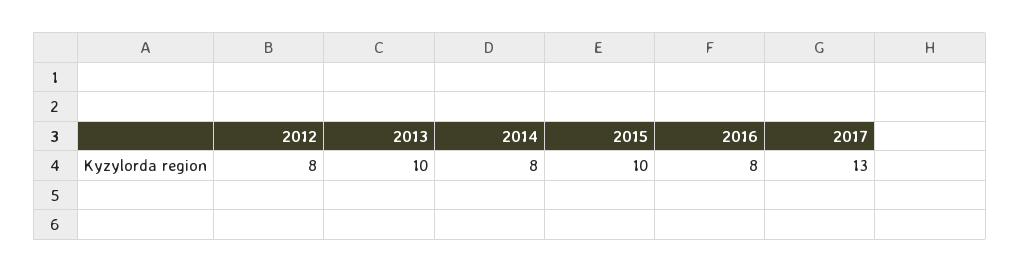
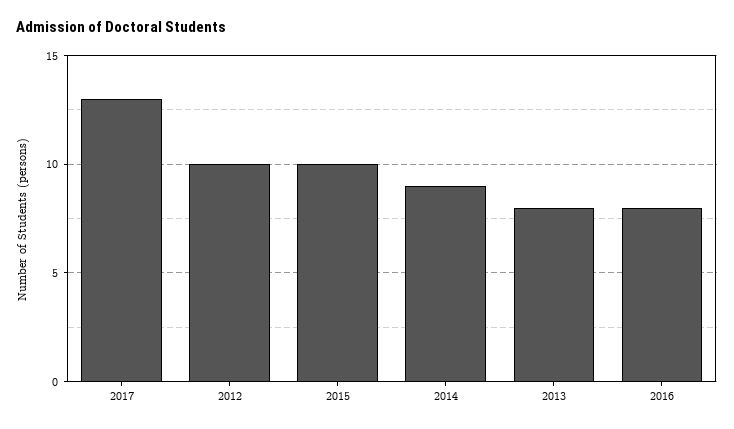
2012: 8 -> 10
2013: 10 -> 8
2014: 8 -> 9

